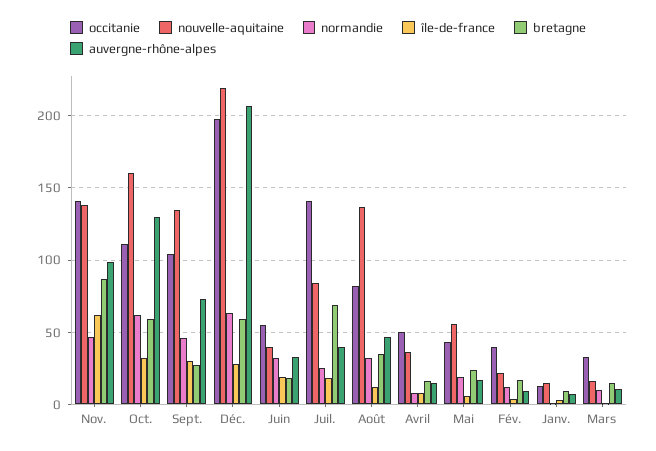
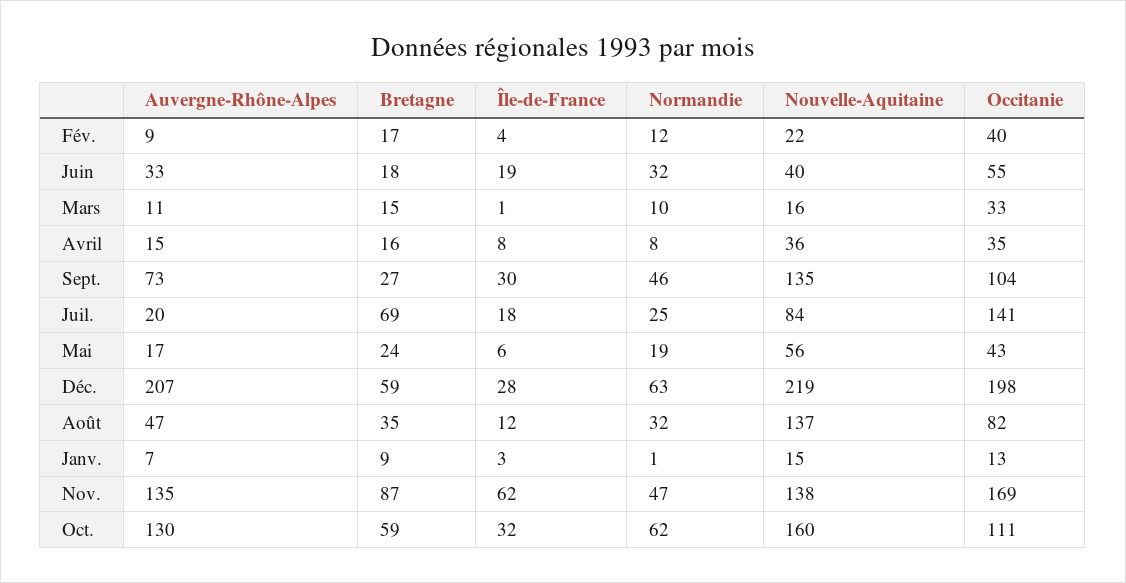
occitanie, Nov.: 140 -> 169
auvergne-rhône-alpes, Nov.: 100 -> 135
auvergne-rhône-alpes, Juil.: 40 -> 20
occitanie, Avril: 50 -> 35

